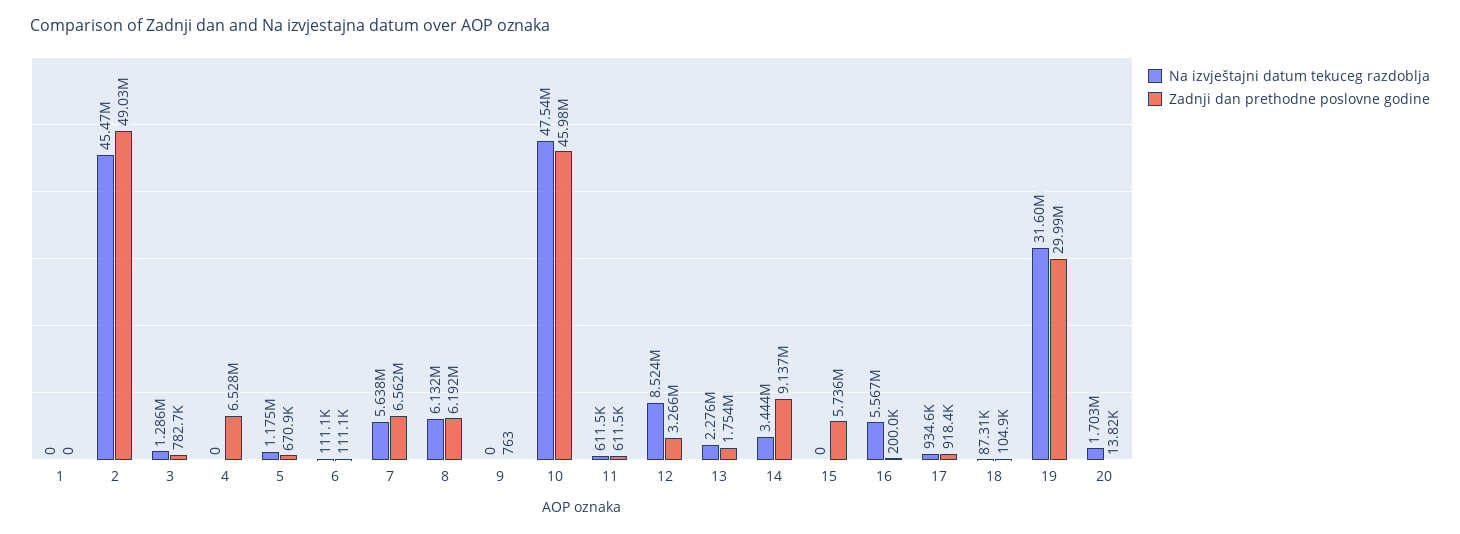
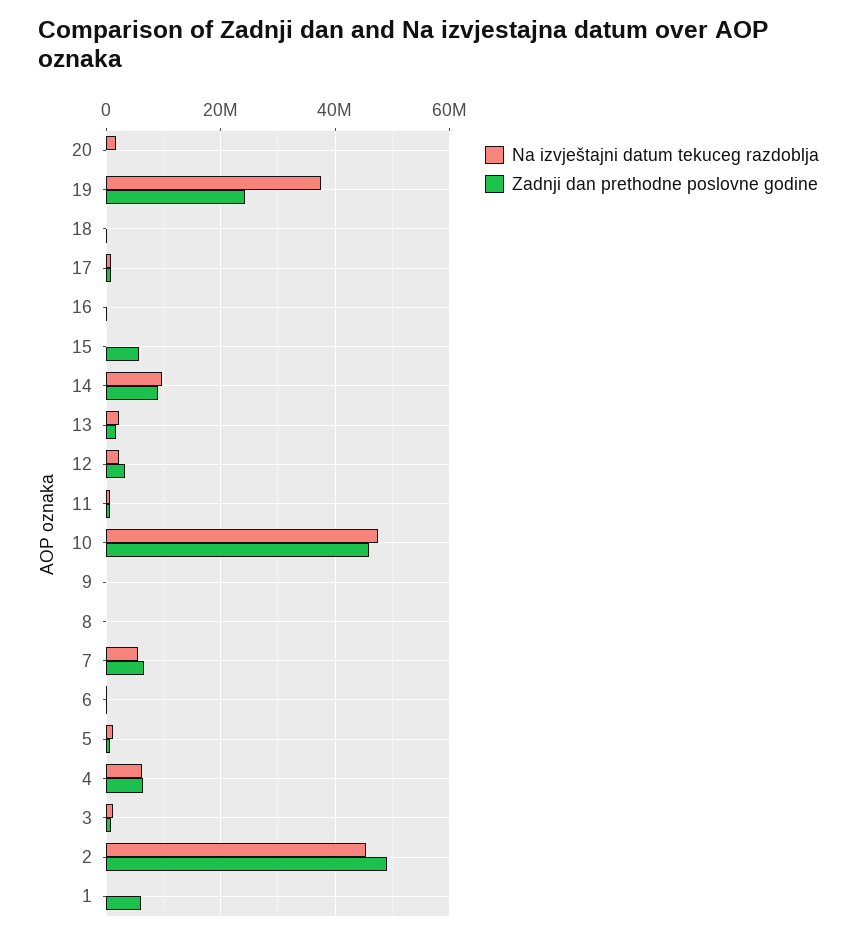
Zadnji dan prethodne poslovne godine, 1: 0 -> 6000000
Na izvještajni datum tekuceg razdoblja, 4: 0 -> 6000000
Na izvještajni datum tekuceg razdoblja, 8: 6132000 -> 0
Zadnji dan prethodne poslovne godine, 8: 6192000 -> 0
Na izvještajni datum tekuceg razdoblja, 12: 8524000 -> 2000000
Na izvještajni datum tekuceg razdoblja, 14: 3444000 -> 10000000
Na izvještajni datum tekuceg razdoblja, 16: 5567000 -> 0
Na izvještajni datum tekuceg razdoblja, 19: 31600000 -> 38000000
Zadnji dan prethodne poslovne godine, 19: 29990000 -> 24000000

